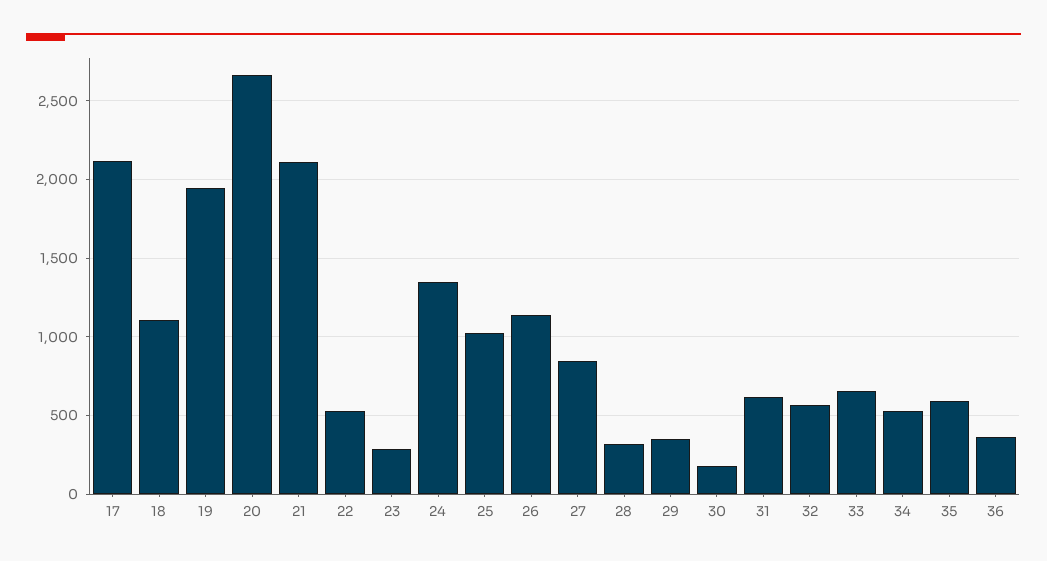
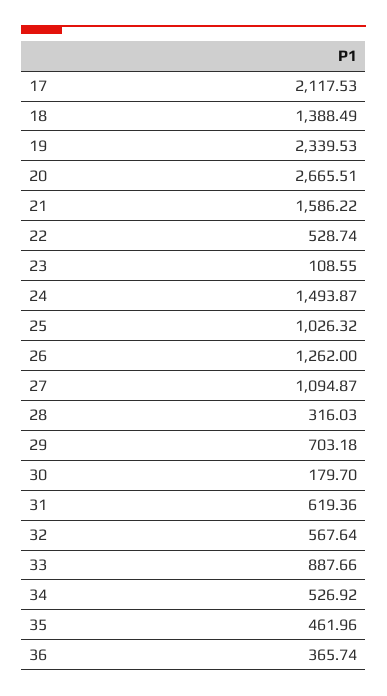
18: 1100 -> 1388.49
19: 1950 -> 2339.53
21: 2100 -> 1586.22
23: 300 -> 108.55
24: 1350 -> 1493.87
26: 1150 -> 1262
27: 850 -> 1094.87
29: 350 -> 703.18
33: 650 -> 887.66
35: 600 -> 461.96

